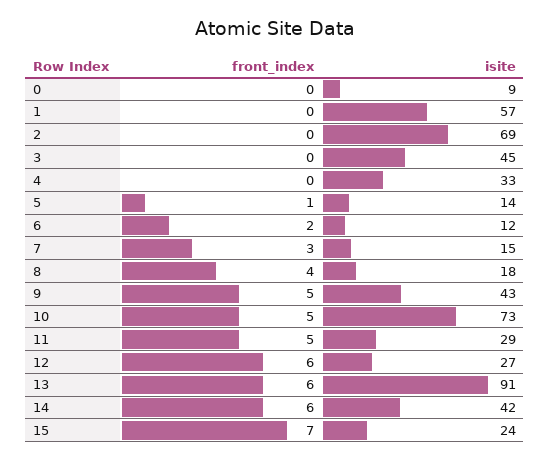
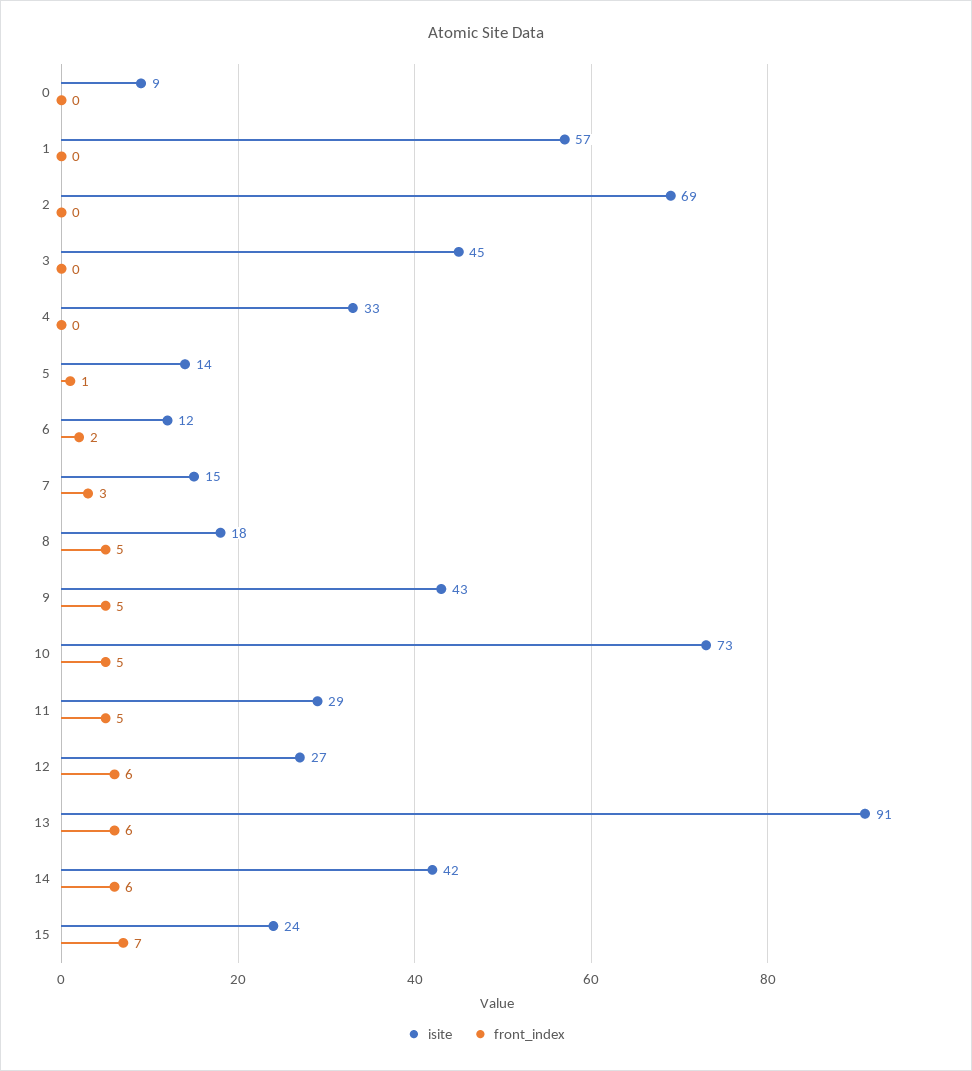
front_index, 8: 4 -> 5

